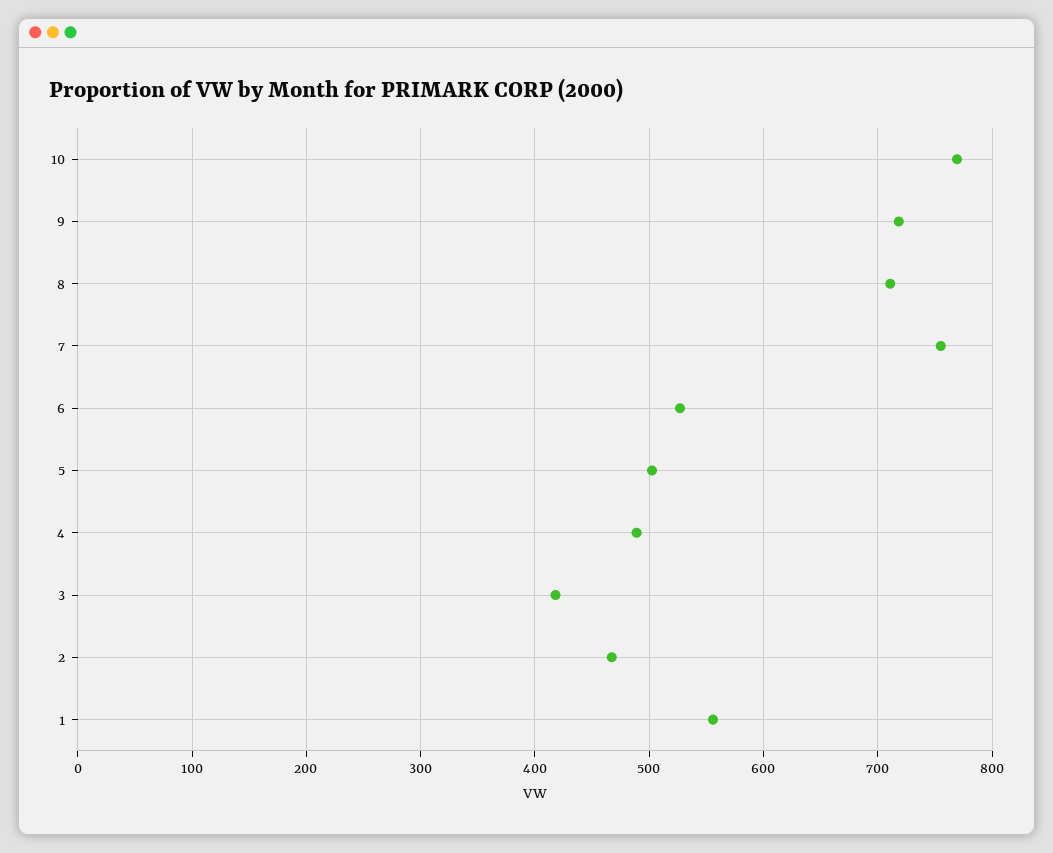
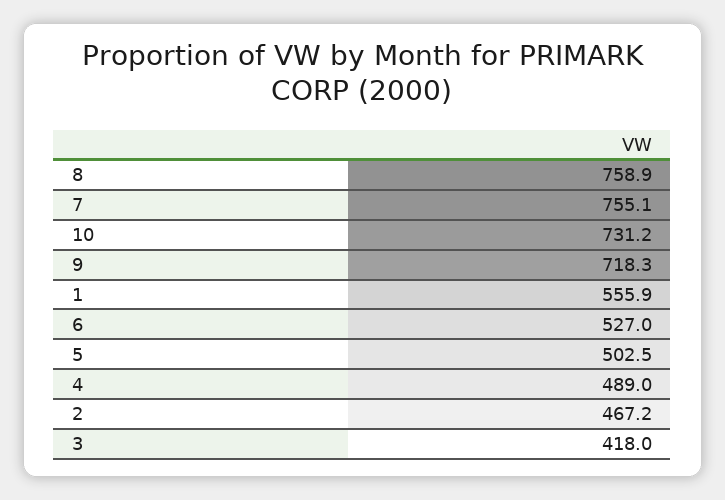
10: 770 -> 731.2
8: 710 -> 758.9

